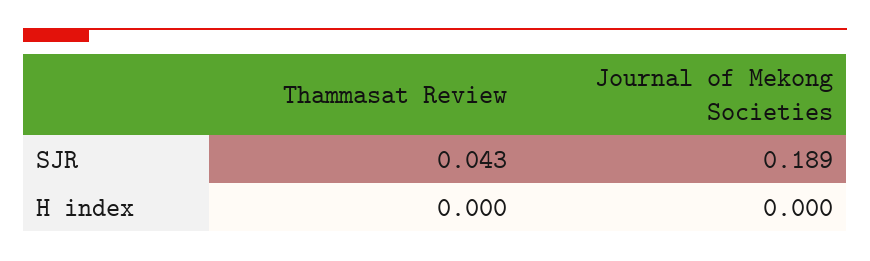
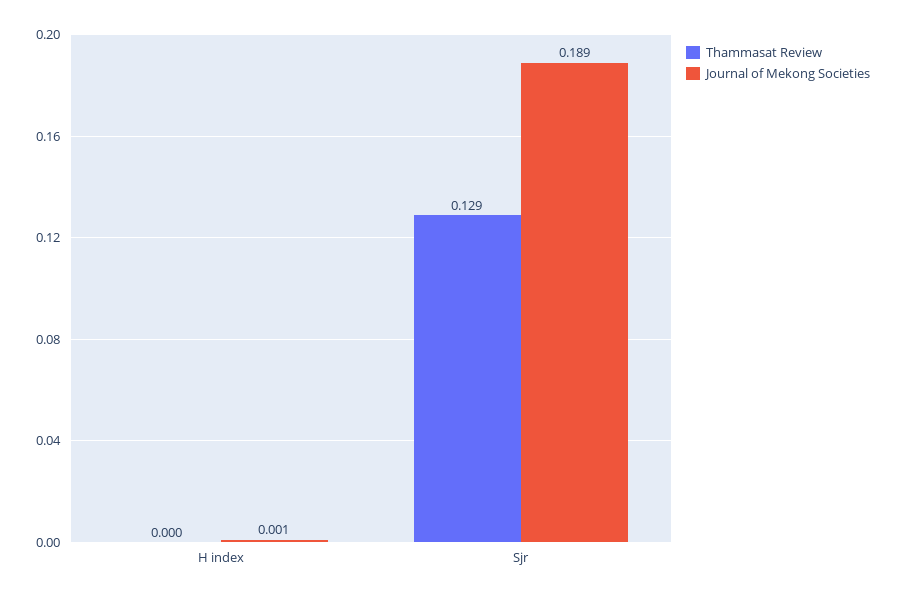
Thammasat Review, SJR: 0.043 -> 0.129
Journal of Mekong Societies, H index: 0 -> 0.001

